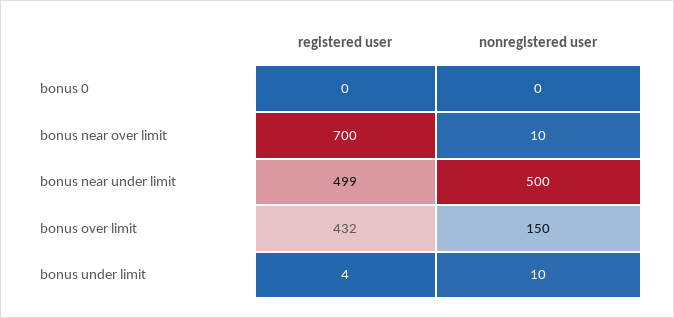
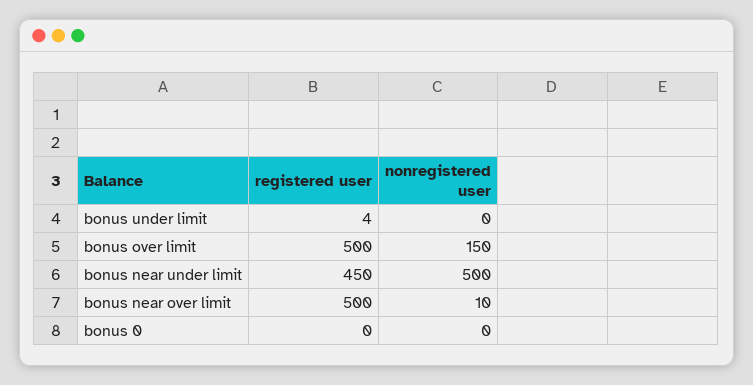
registered user, bonus near over limit: 700 -> 500
registered user, bonus near under limit: 499 -> 450
registered user, bonus over limit: 432 -> 500
nonregistered user, bonus under limit: 10 -> 0

